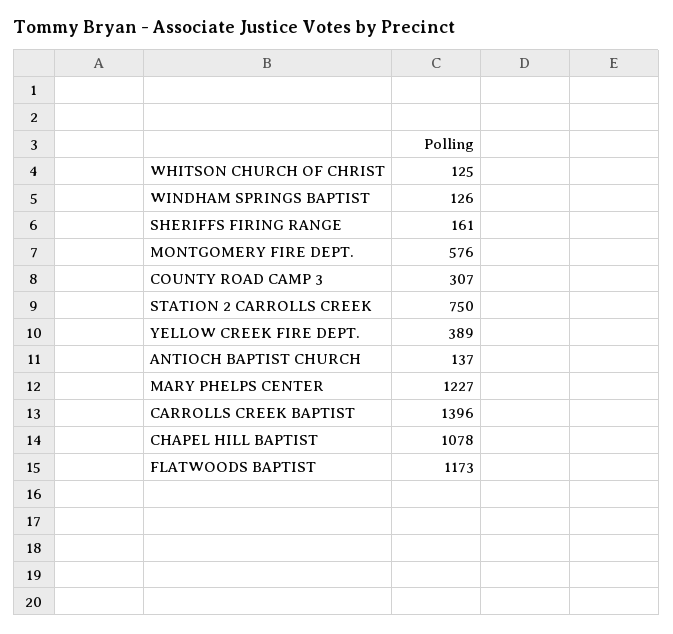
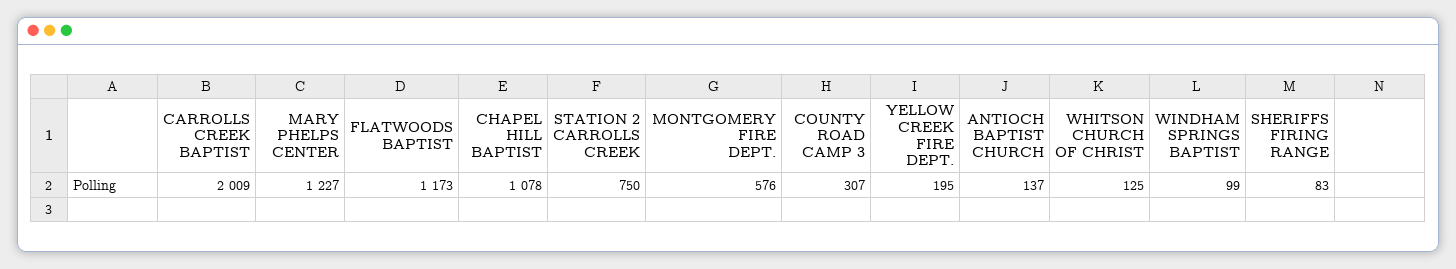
WINDHAM SPRINGS BAPTIST: 126 -> 99
SHERIFFS FIRING RANGE: 161 -> 83
YELLOW CREEK FIRE DEPT.: 389 -> 195
CARROLLS CREEK BAPTIST: 1396 -> 2009

